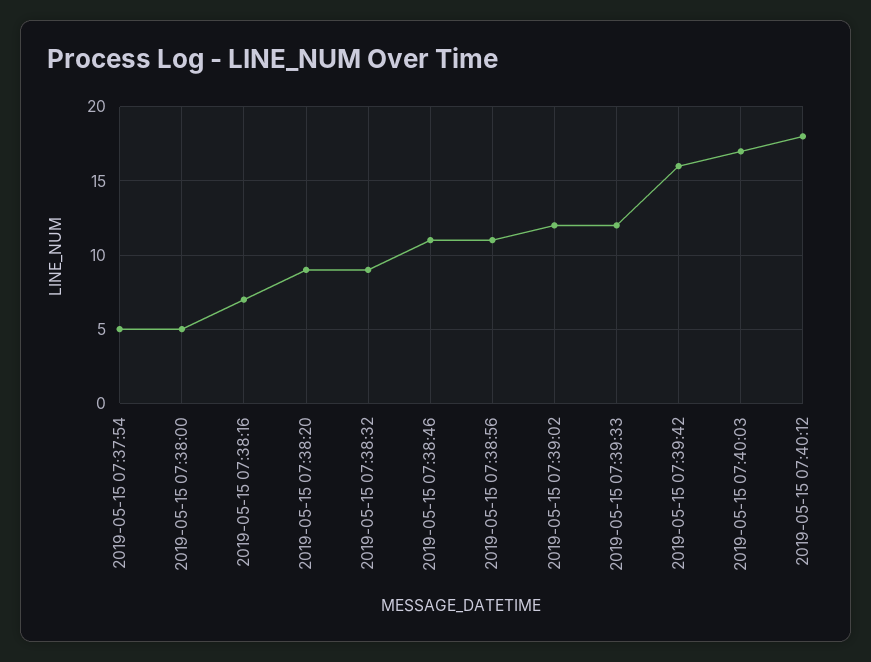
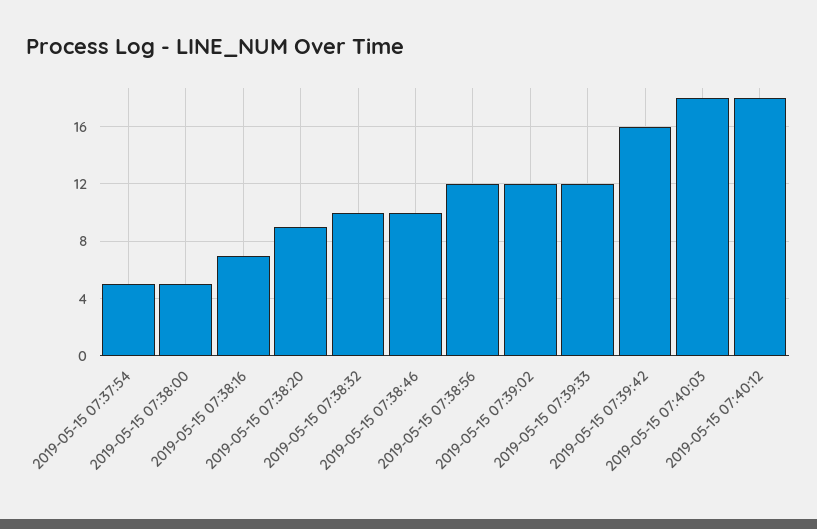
2019-05-15 07:38:32: 9 -> 10
2019-05-15 07:38:46: 11 -> 10
2019-05-15 07:38:56: 11 -> 12
2019-05-15 07:40:03: 17 -> 18

